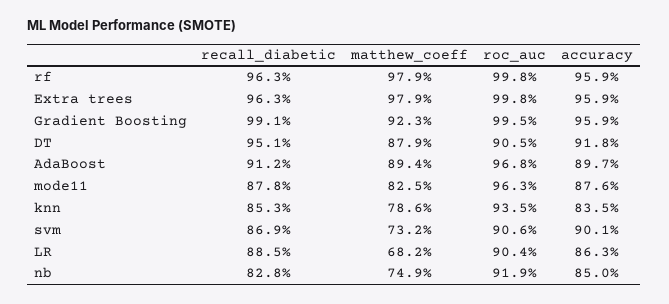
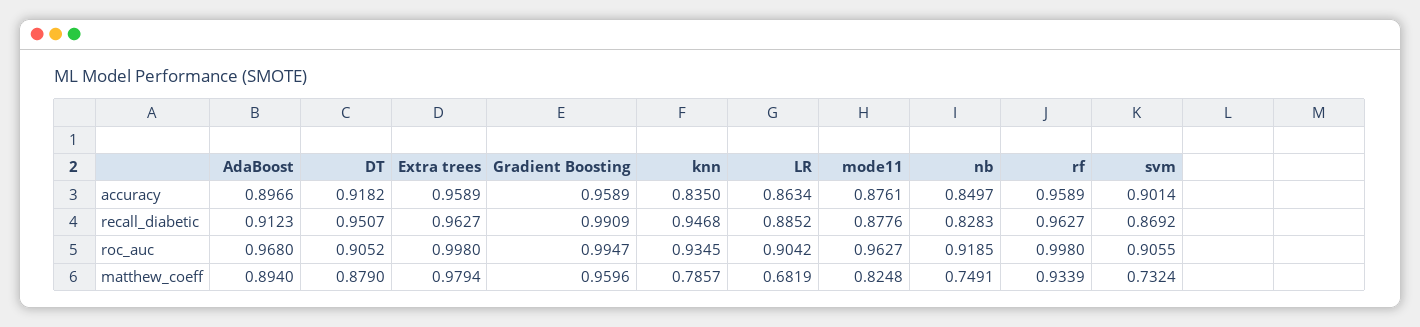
matthew_coeff, rf: 0.979 -> 0.9339
matthew_coeff, Gradient Boosting: 0.923 -> 0.9596
recall_diabetic, knn: 0.853 -> 0.9468

